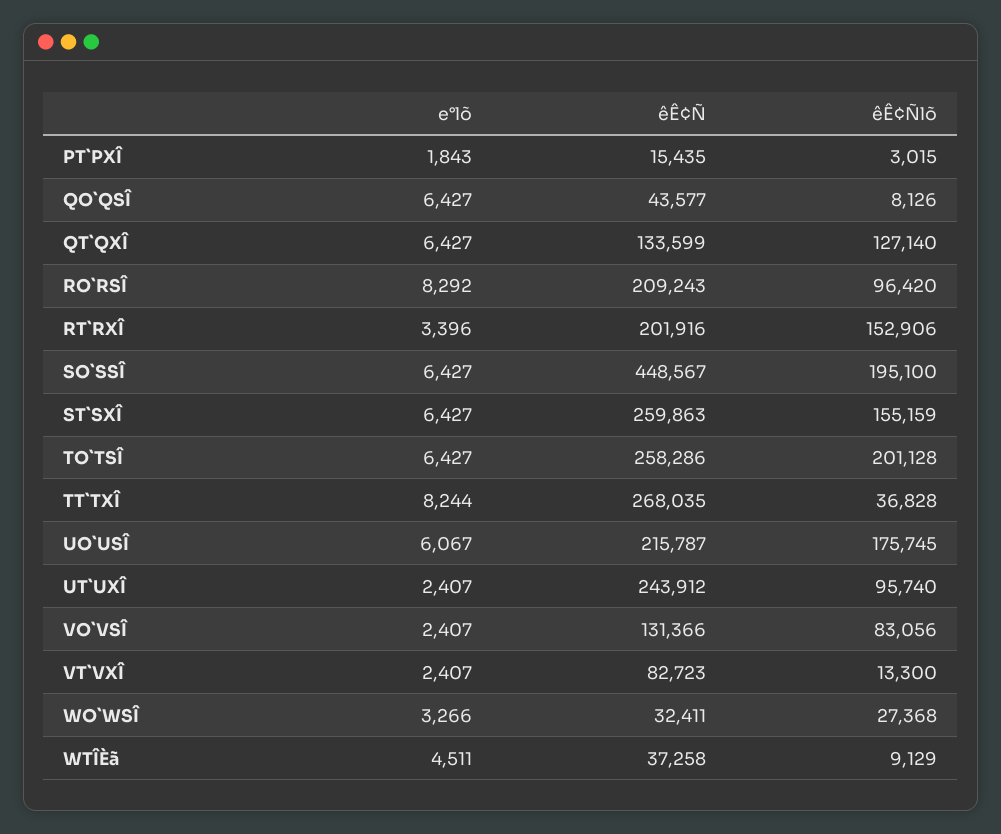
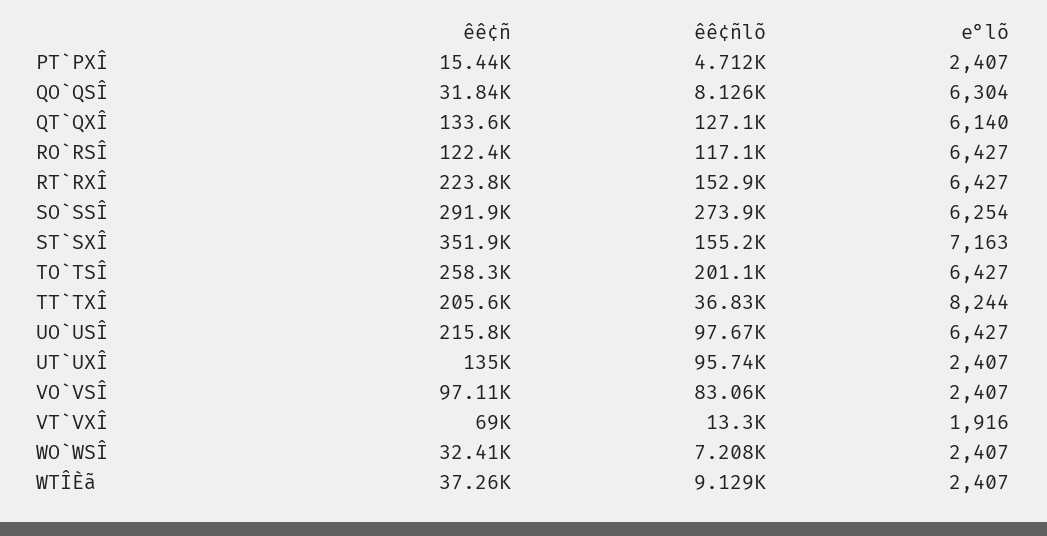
e°lõ, PT`PXÎ: 1843 -> 2407
êÊ¢Ñlõ, PT`PXÎ: 3015 -> 4712
e°lõ, QO`QSÎ: 6427 -> 6304
êÊ¢Ñ, QO`QSÎ: 43577 -> 31840
e°lõ, QT`QXÎ: 6427 -> 6140
e°lõ, RO`RSÎ: 8292 -> 6427
êÊ¢Ñ, RO`RSÎ: 209243 -> 122400
êÊ¢Ñlõ, RO`RSÎ: 96420 -> 117100
e°lõ, RT`RXÎ: 3396 -> 6427
êÊ¢Ñ, RT`RXÎ: 201916 -> 223800
e°lõ, SO`SSÎ: 6427 -> 6254
êÊ¢Ñ, SO`SSÎ: 448567 -> 291900
êÊ¢Ñlõ, SO`SSÎ: 195100 -> 273900
e°lõ, ST`SXÎ: 6427 -> 7163
êÊ¢Ñ, ST`SXÎ: 259863 -> 351900
êÊ¢Ñ, TT`TXÎ: 268035 -> 205600
e°lõ, UO`USÎ: 6067 -> 6427
êÊ¢Ñlõ, UO`USÎ: 175745 -> 97670
êÊ¢Ñ, UT`UXÎ: 243912 -> 135000
êÊ¢Ñ, VO`VSÎ: 131366 -> 97110
e°lõ, VT`VXÎ: 2407 -> 1916
êÊ¢Ñ, VT`VXÎ: 82723 -> 69000
e°lõ, WO`WSÎ: 3266 -> 2407
êÊ¢Ñlõ, WO`WSÎ: 27368 -> 7208
e°lõ, WTÎÈã: 4511 -> 2407

